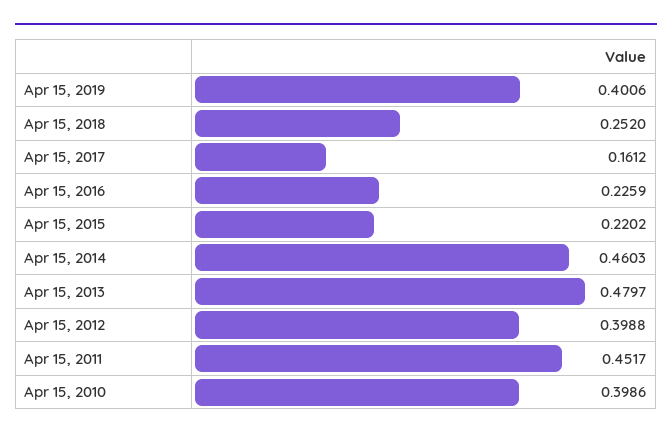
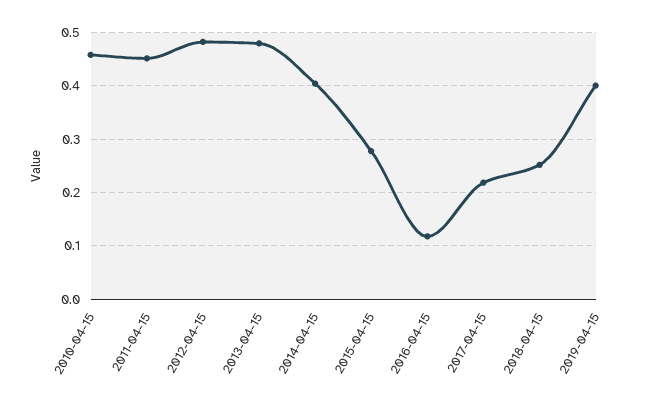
Apr 15, 2017: 0.1612 -> 0.22
Apr 15, 2016: 0.2259 -> 0.12
Apr 15, 2015: 0.2202 -> 0.28
Apr 15, 2014: 0.4603 -> 0.4
Apr 15, 2012: 0.3988 -> 0.48
Apr 15, 2010: 0.3986 -> 0.46

